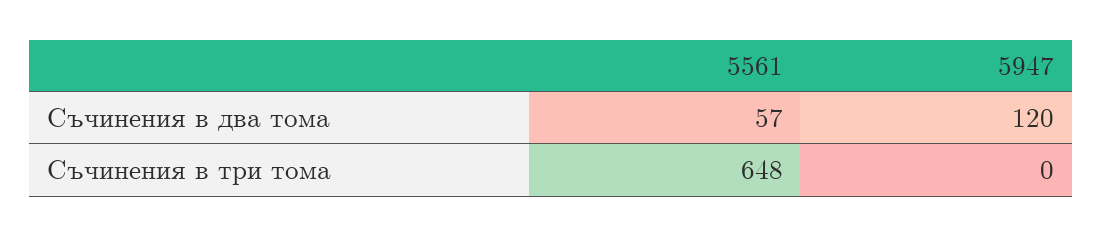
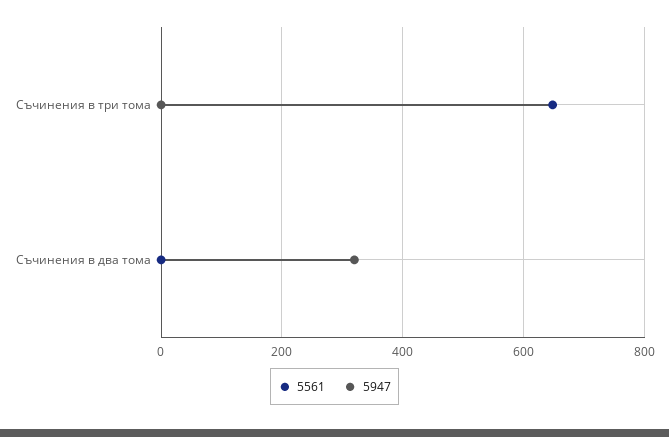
5561, Съчинения в два тома: 57 -> 0
5947, Съчинения в два тома: 120 -> 320

